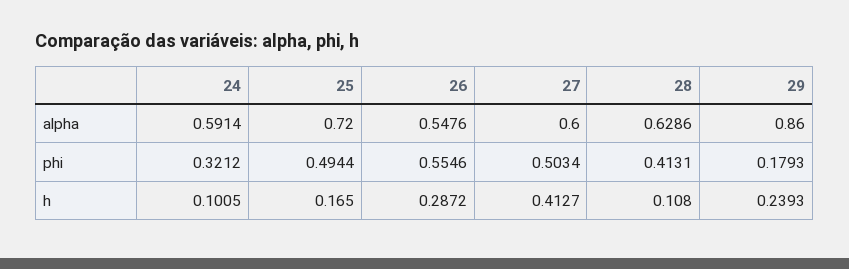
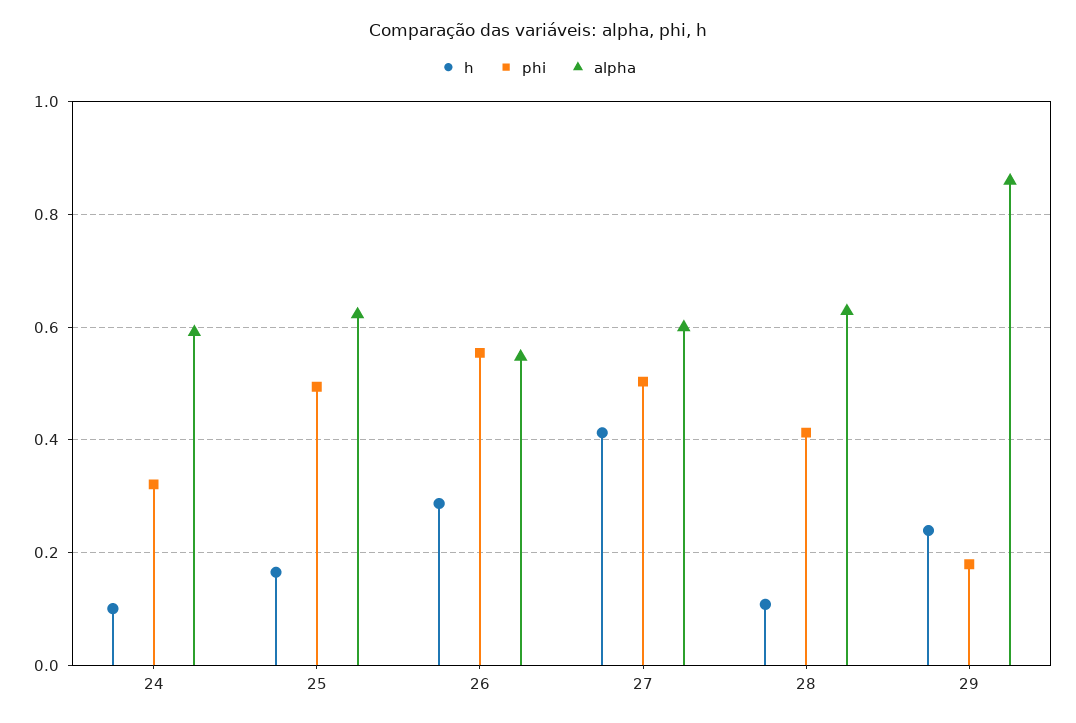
alpha, 25: 0.72 -> 0.62

